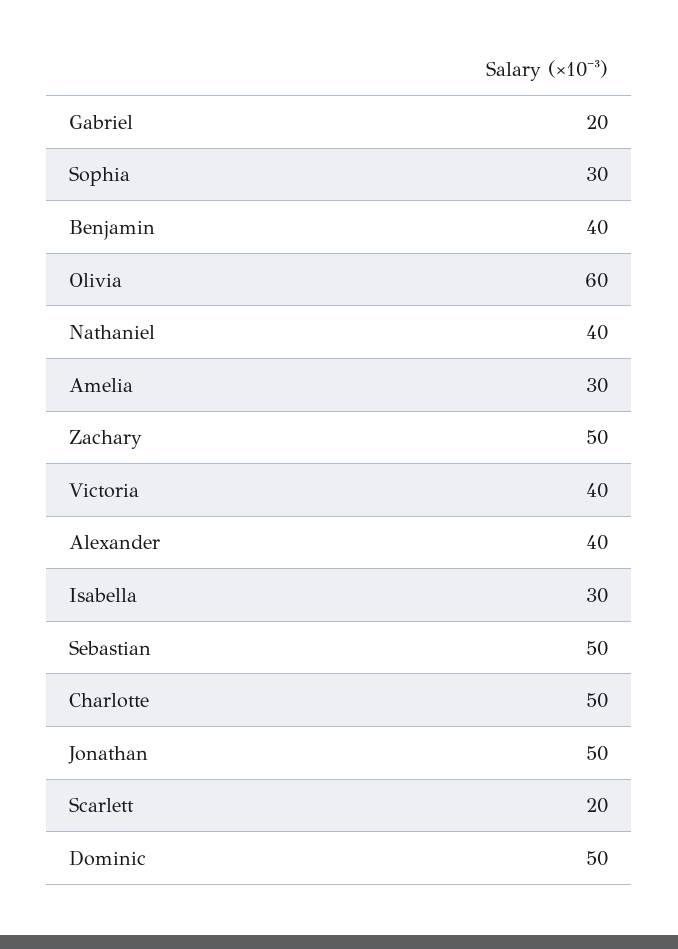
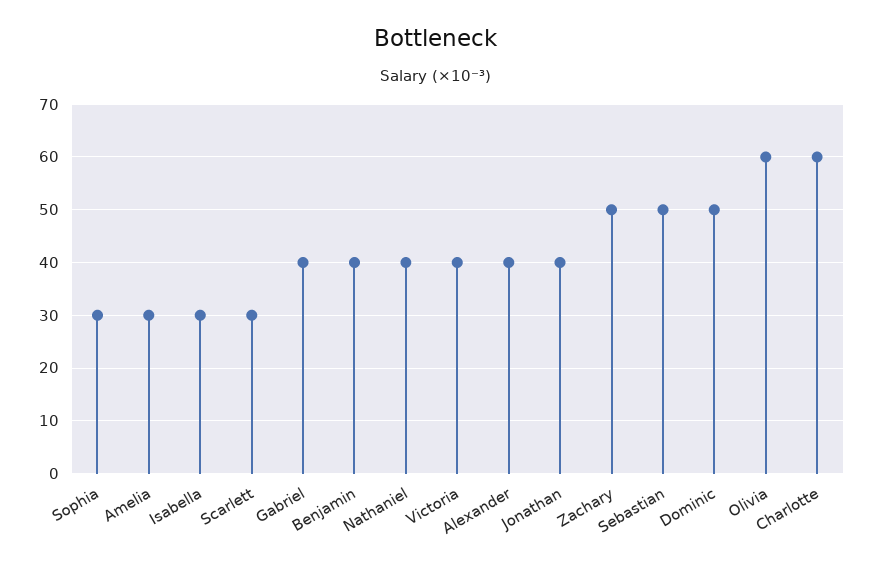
Gabriel: 20 -> 40
Charlotte: 50 -> 60
Jonathan: 50 -> 40
Scarlett: 20 -> 30

